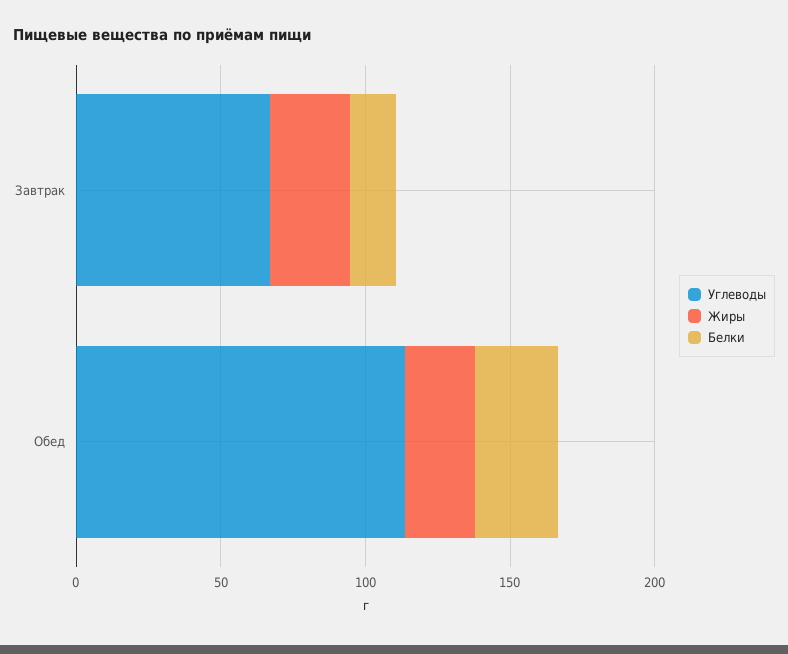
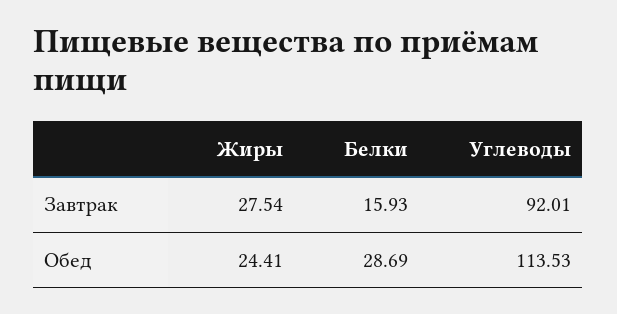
Углеводы, Завтрак: 70 -> 92.01

